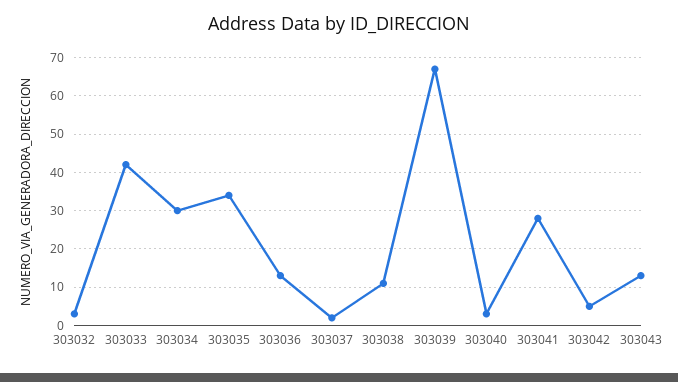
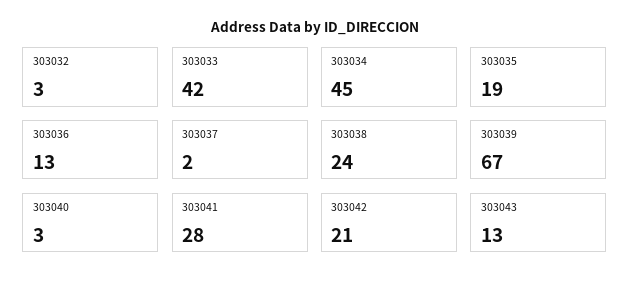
303034: 30 -> 45
303035: 35 -> 19
303038: 10 -> 24
303042: 5 -> 21

